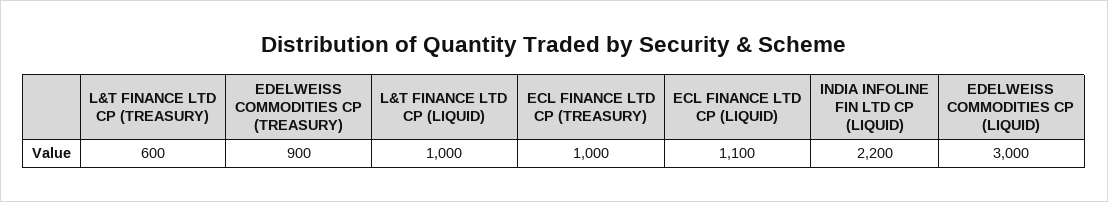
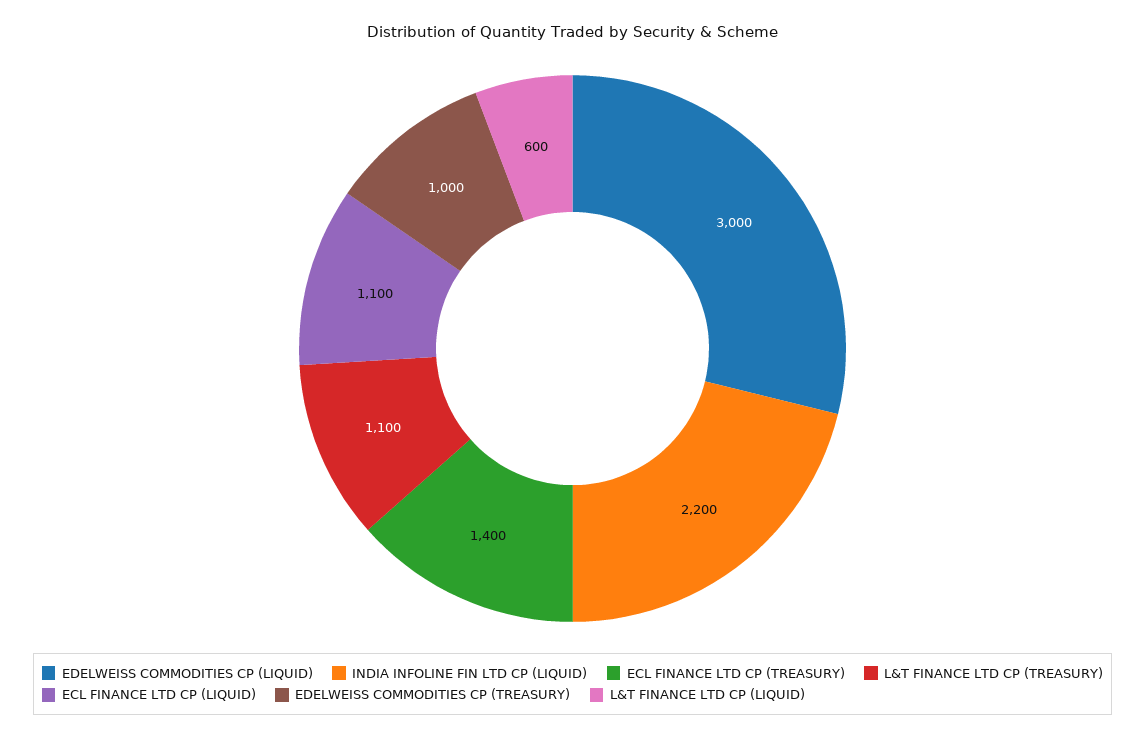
L&T FINANCE LTD CP (TREASURY): 600 -> 1100
EDELWEISS COMMODITIES CP (TREASURY): 900 -> 1000
L&T FINANCE LTD CP (LIQUID): 1000 -> 600
ECL FINANCE LTD CP (TREASURY): 1000 -> 1400

